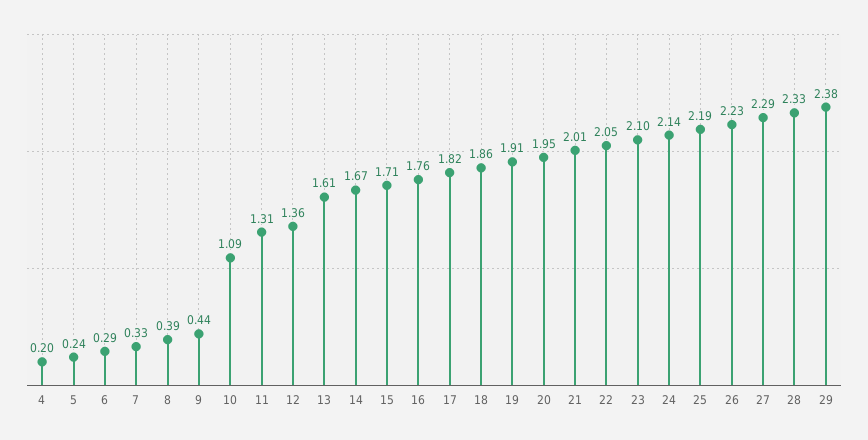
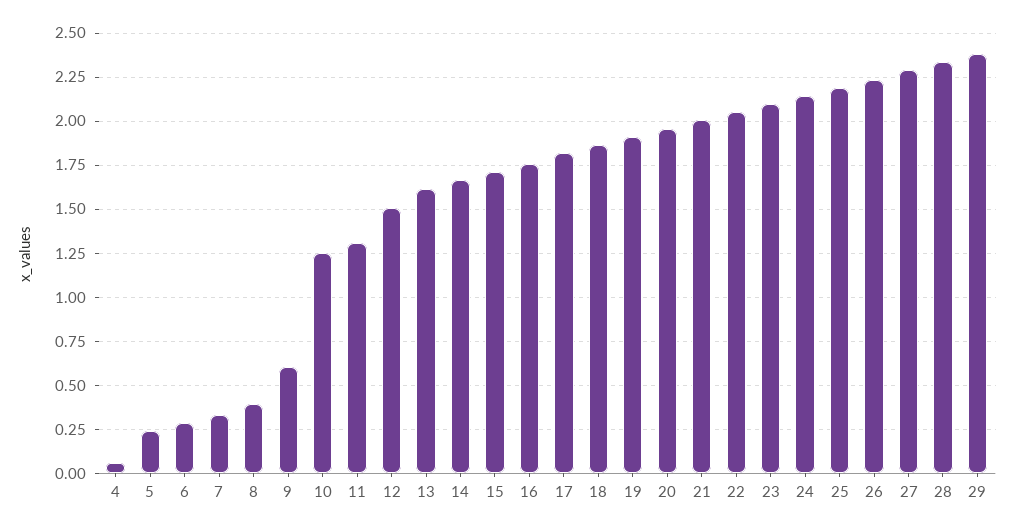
4: 0.2 -> 0.05
9: 0.44 -> 0.6
10: 1.09 -> 1.25
12: 1.36 -> 1.5

